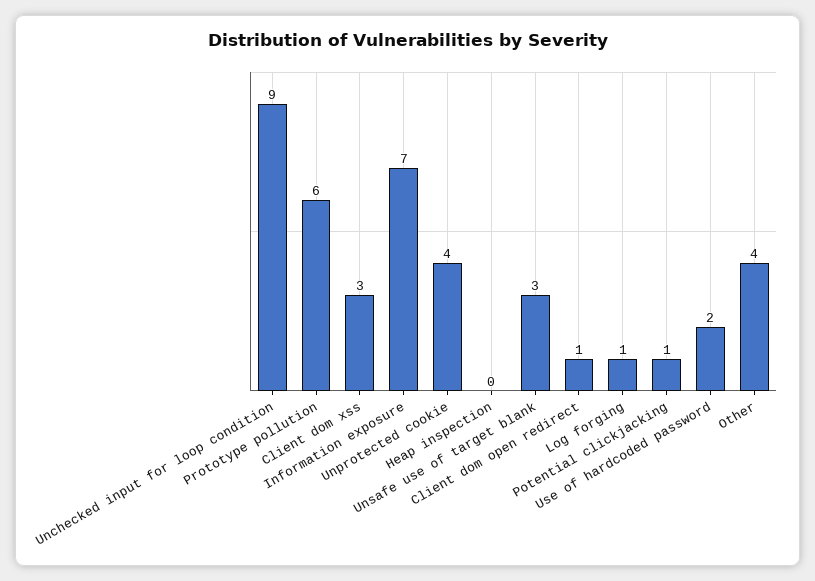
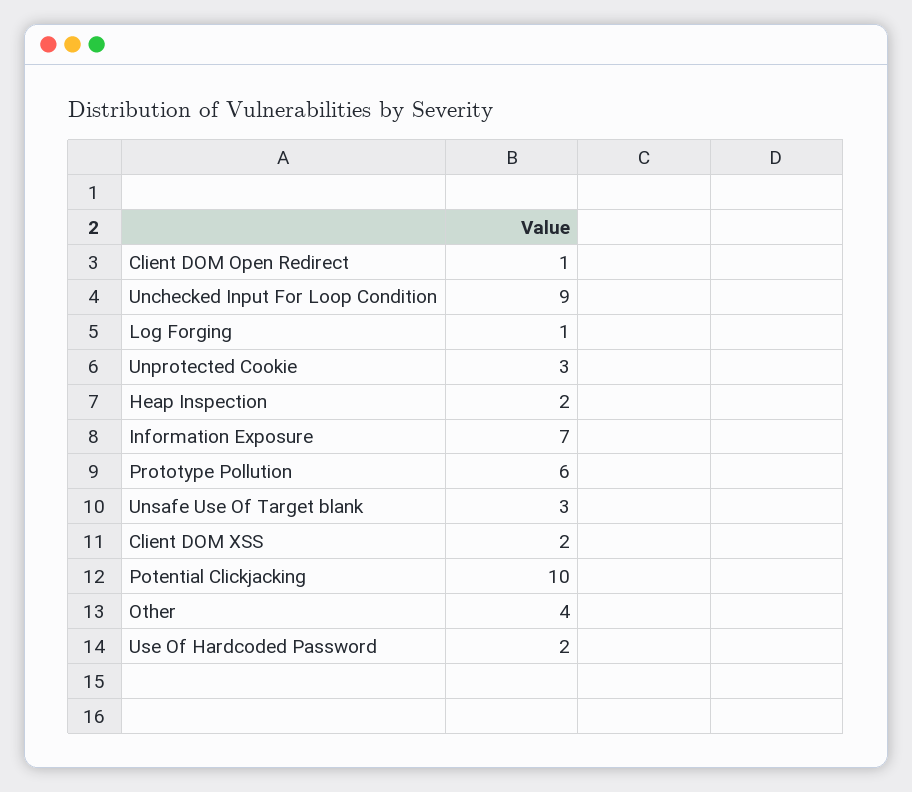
Client dom xss: 3 -> 2
Unprotected cookie: 4 -> 3
Heap inspection: 0 -> 2
Potential clickjacking: 1 -> 10

